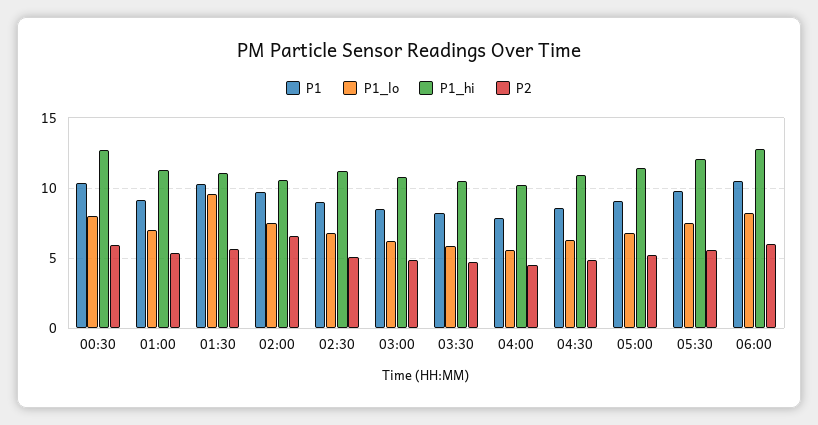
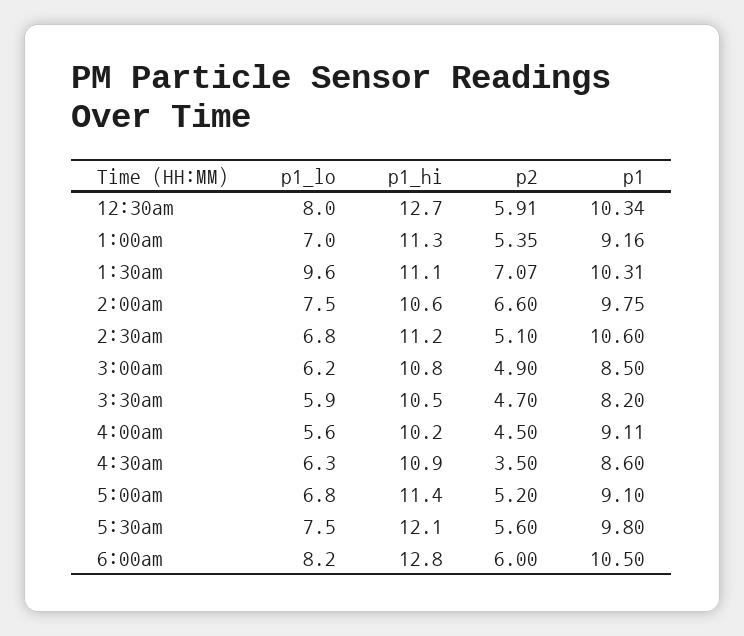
P2, 01:30: 5.5 -> 7.07
P1, 02:30: 9 -> 10.6
P1, 04:00: 8 -> 9.11
P2, 04:30: 5 -> 3.5

